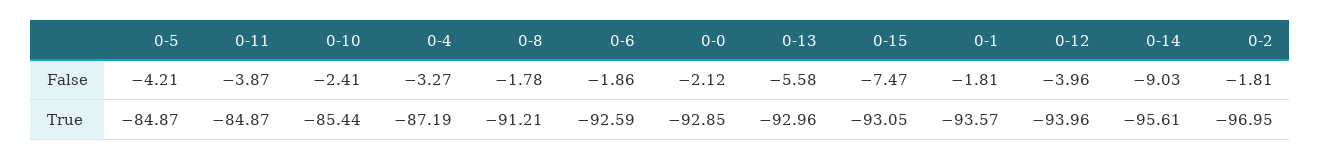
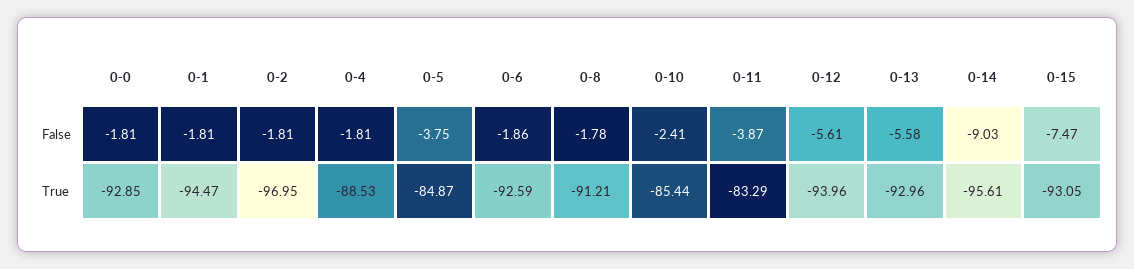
0-5, False: -4.21 -> -3.75
0-4, False: -3.27 -> -1.81
0-0, False: -2.12 -> -1.81
0-12, False: -3.96 -> -5.61
0-11, True: -84.87 -> -83.29
0-4, True: -87.19 -> -88.53
0-1, True: -93.57 -> -94.47

